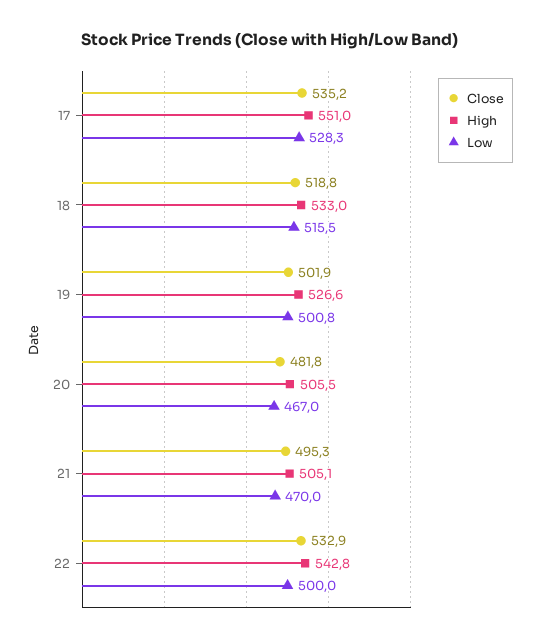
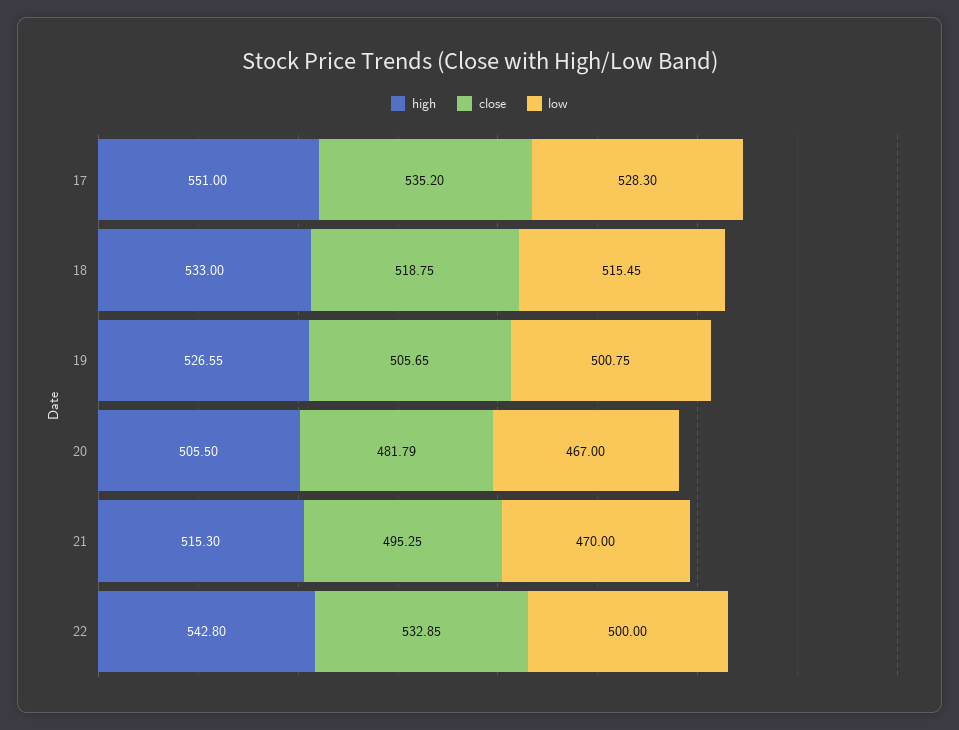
Close, 19: 501.9 -> 505.65
High, 21: 505.1 -> 515.3

